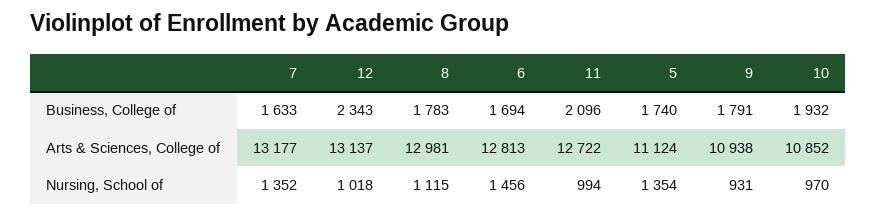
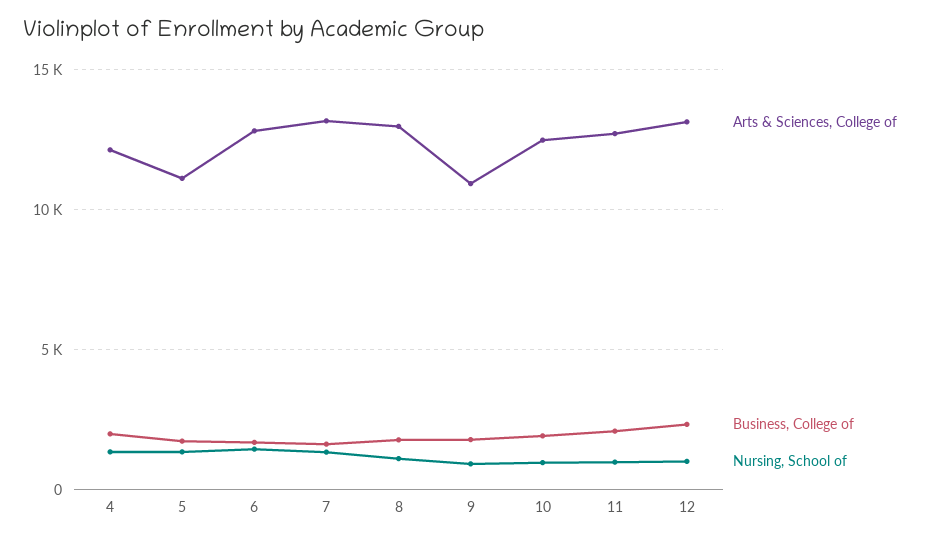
Arts & Sciences, College of, 10: 10852 -> 12500
Arts & Sciences, College of, 4: none -> 12000
Business, College of, 4: none -> 2000
Nursing, School of, 4: none -> 1500

